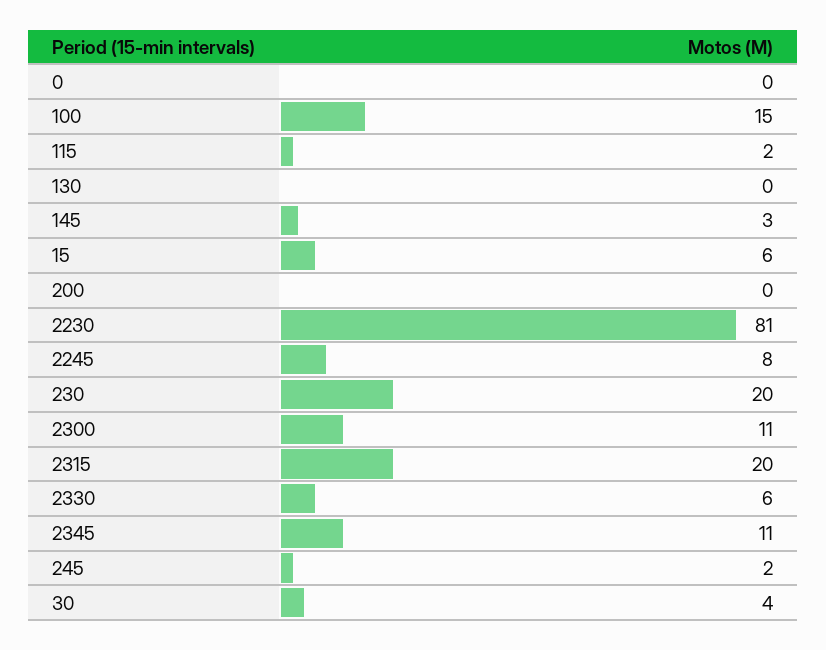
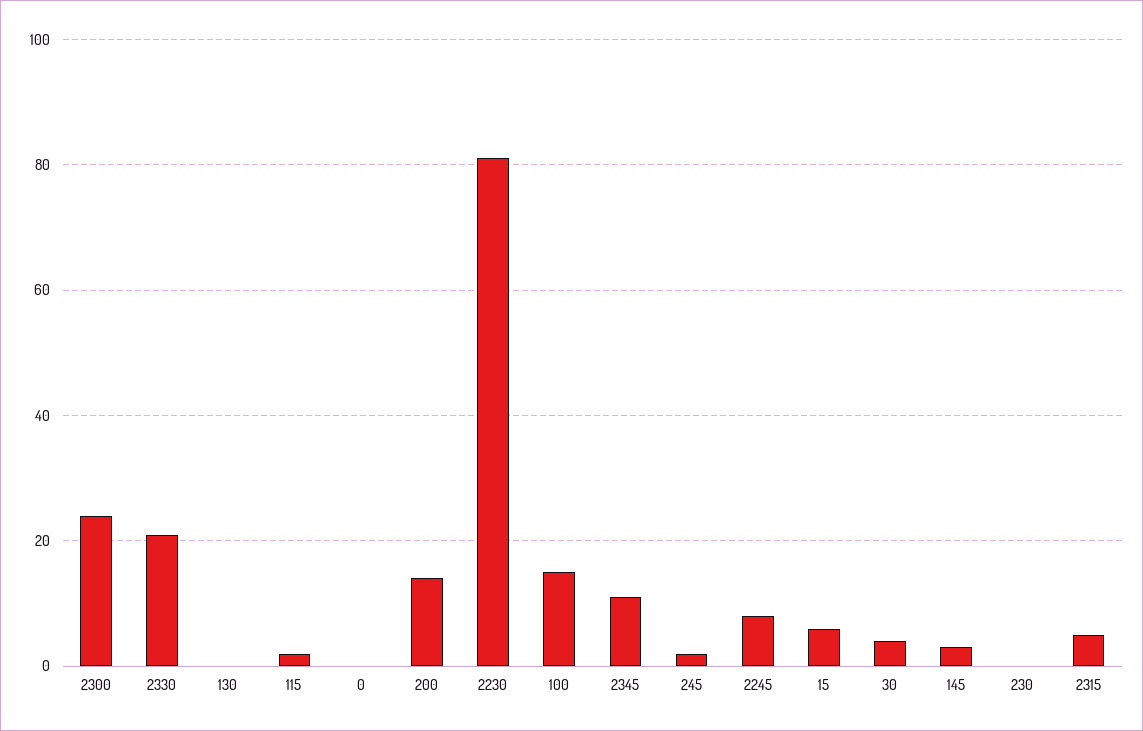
200: 0 -> 15
230: 20 -> 0
2300: 11 -> 25
2315: 20 -> 5
2330: 6 -> 20

